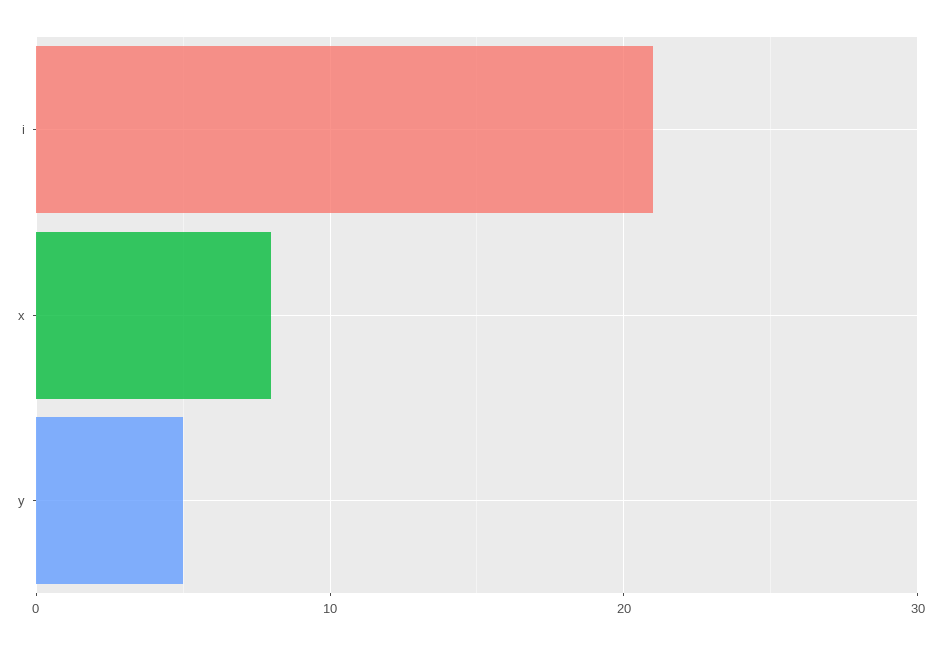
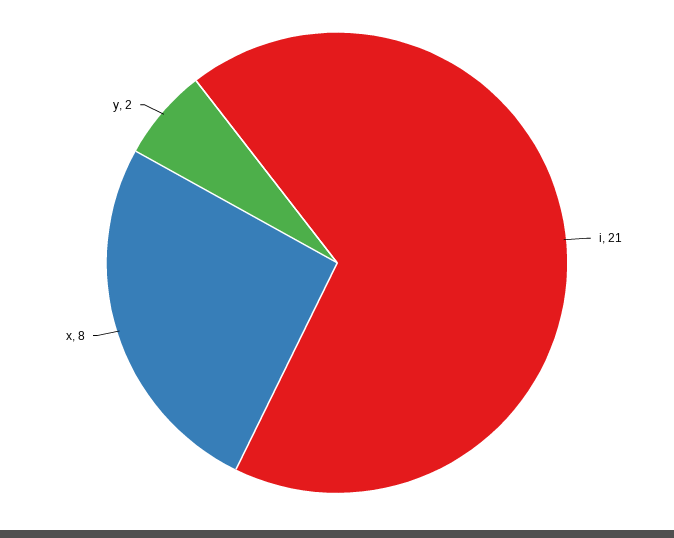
y: 5 -> 2

